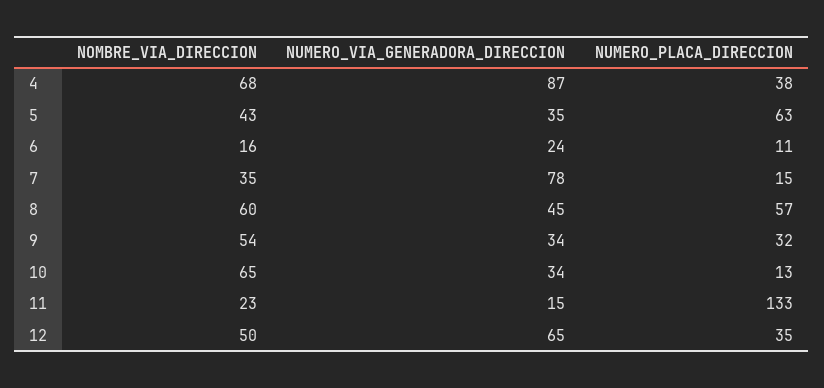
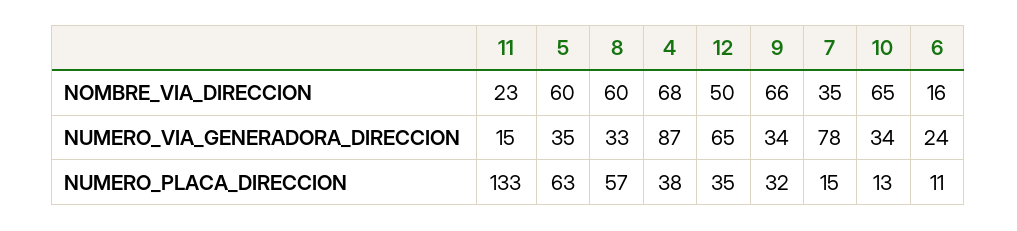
NOMBRE_VIA_DIRECCION, 5: 43 -> 60
NUMERO_VIA_GENERADORA_DIRECCION, 8: 45 -> 33
NOMBRE_VIA_DIRECCION, 9: 54 -> 66

